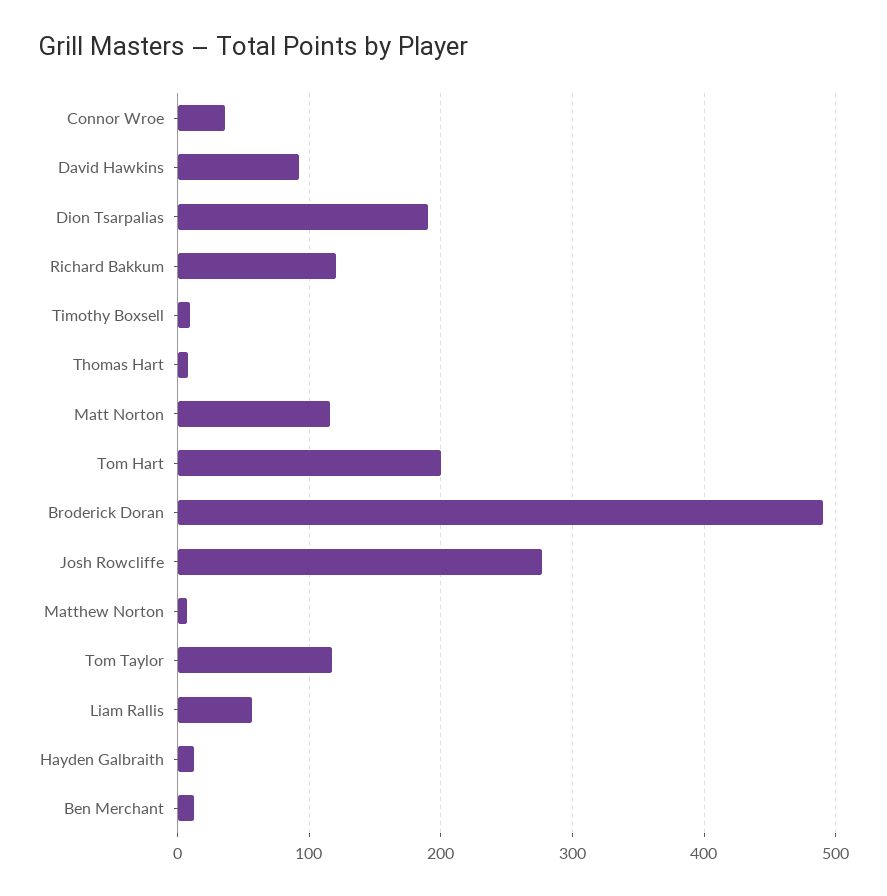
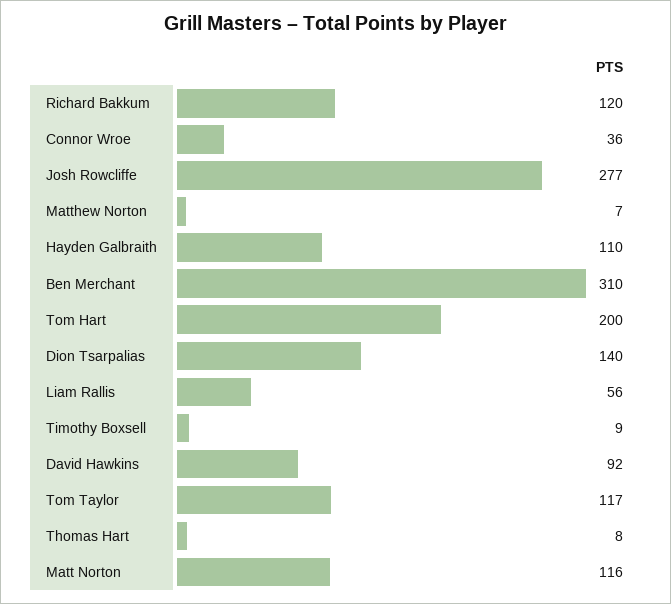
Dion Tsarpalias: 190 -> 140
Broderick Doran: 490 -> none
Hayden Galbraith: 10 -> 110
Ben Merchant: 10 -> 310

